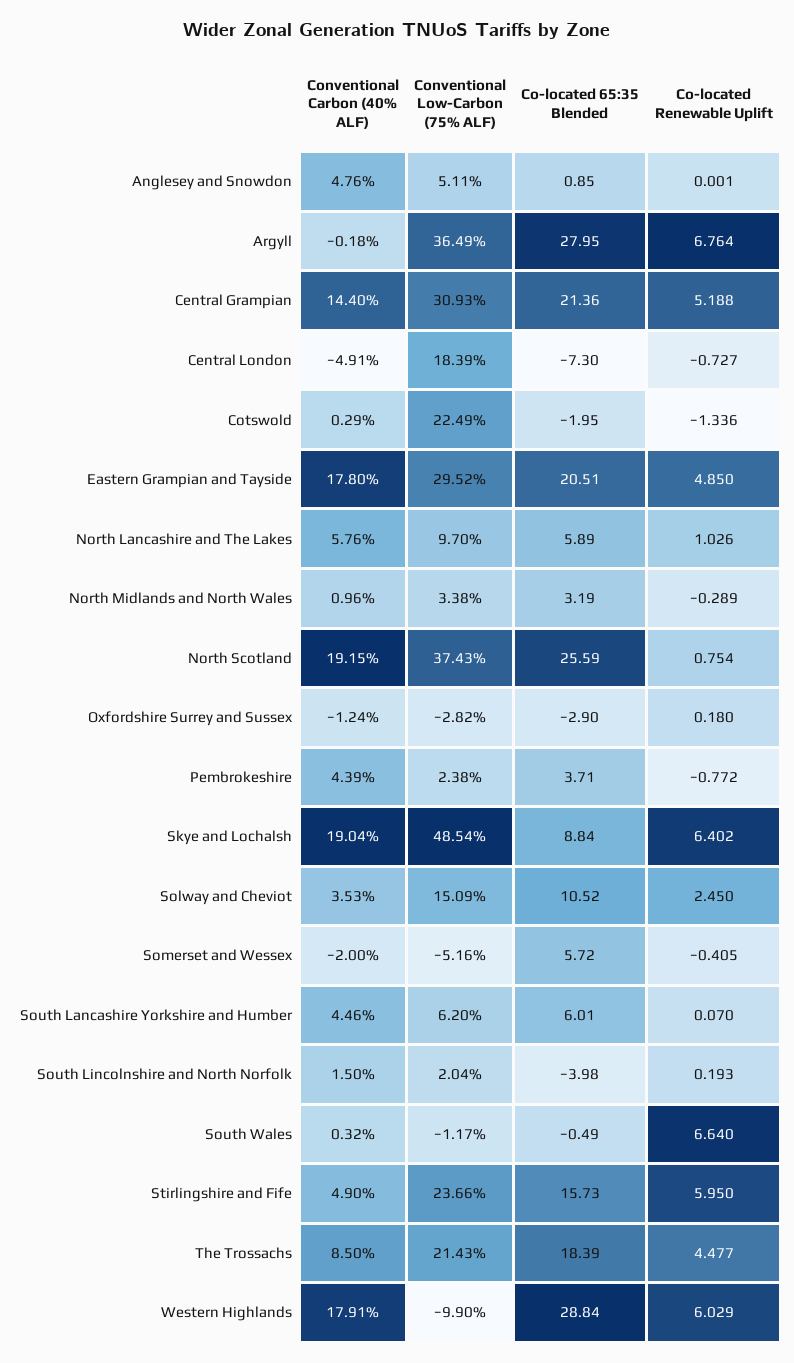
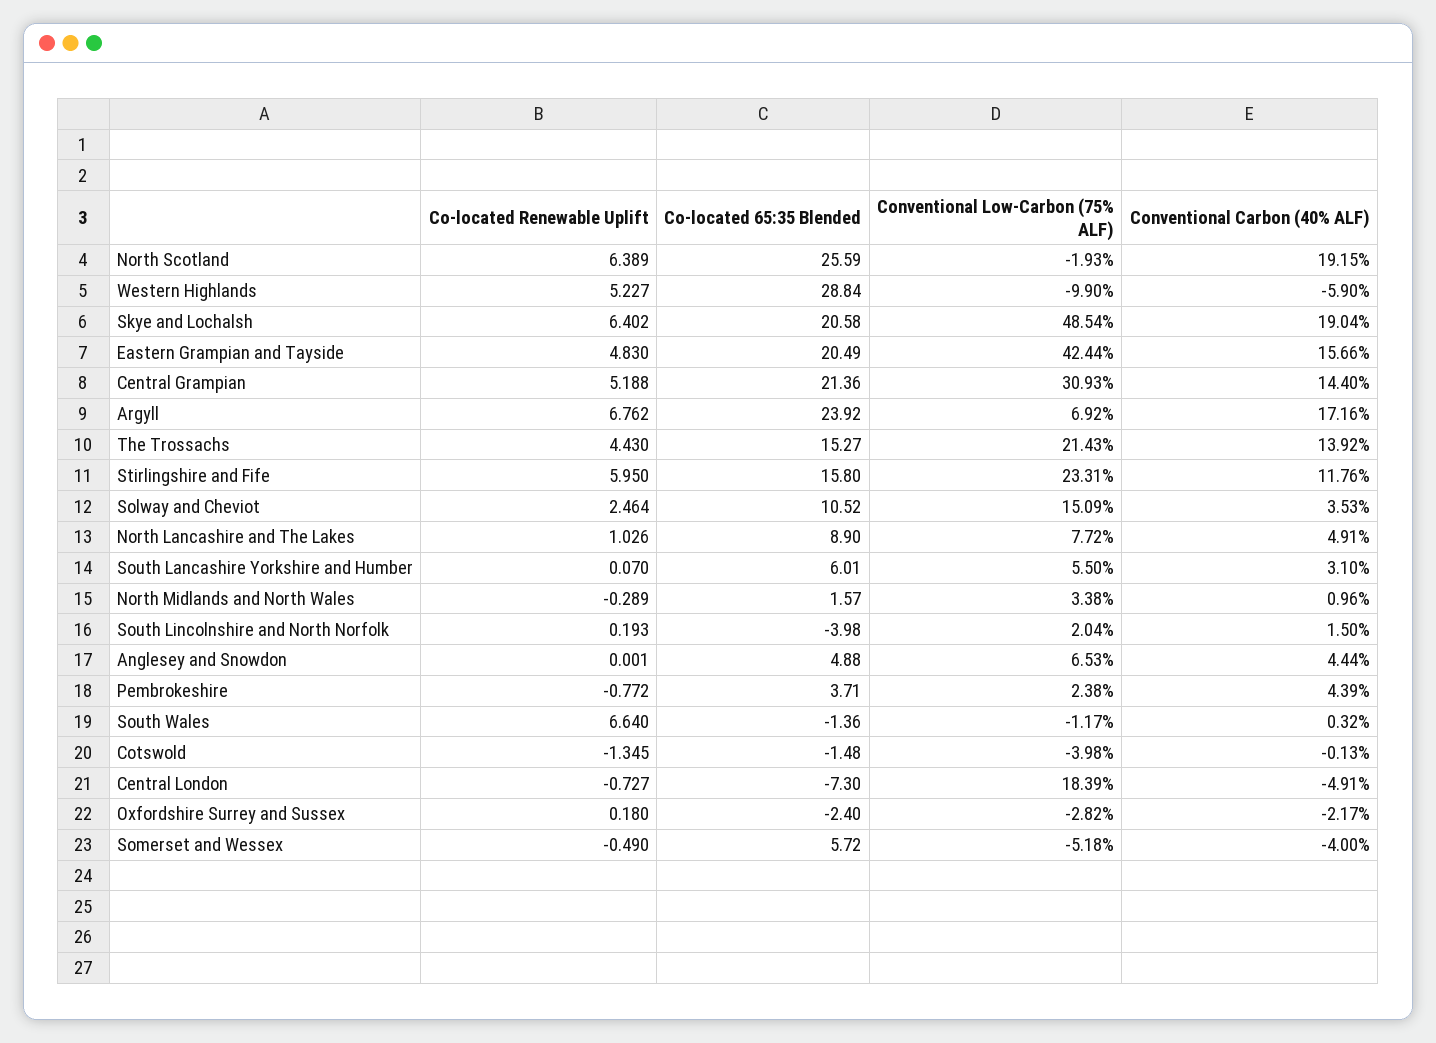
Conventional Carbon (40% ALF), Anglesey and Snowdon: 4.76 -> 4.44
Conventional Low-Carbon (75% ALF), Anglesey and Snowdon: 5.11 -> 6.53
Co-located 65:35 Blended, Anglesey and Snowdon: 0.85 -> 4.88
Conventional Carbon (40% ALF), Argyll: -0.18 -> 17.16
Conventional Low-Carbon (75% ALF), Argyll: 36.49 -> 6.92
Co-located 65:35 Blended, Argyll: 27.95 -> 23.92
Co-located Renewable Uplift, Argyll: 6.764 -> 6.762
Conventional Carbon (40% ALF), Cotswold: 0.29 -> -0.13
Conventional Low-Carbon (75% ALF), Cotswold: 22.49 -> -3.98
Co-located 65:35 Blended, Cotswold: -1.95 -> -1.48
Co-located Renewable Uplift, Cotswold: -1.336 -> -1.345
Conventional Carbon (40% ALF), Eastern Grampian and Tayside: 17.8 -> 15.66
Conventional Low-Carbon (75% ALF), Eastern Grampian and Tayside: 29.52 -> 42.44
Co-located 65:35 Blended, Eastern Grampian and Tayside: 20.51 -> 20.49
Co-located Renewable Uplift, Eastern Grampian and Tayside: 4.85 -> 4.83
Conventional Carbon (40% ALF), North Lancashire and The Lakes: 5.76 -> 4.91
Conventional Low-Carbon (75% ALF), North Lancashire and The Lakes: 9.7 -> 7.72
Co-located 65:35 Blended, North Lancashire and The Lakes: 5.89 -> 8.9
Co-located 65:35 Blended, North Midlands and North Wales: 3.19 -> 1.57
Conventional Low-Carbon (75% ALF), North Scotland: 37.43 -> -1.93
Co-located Renewable Uplift, North Scotland: 0.754 -> 6.389
Conventional Carbon (40% ALF), Oxfordshire Surrey and Sussex: -1.24 -> -2.17
Co-located 65:35 Blended, Oxfordshire Surrey and Sussex: -2.9 -> -2.4
Co-located 65:35 Blended, Skye and Lochalsh: 8.84 -> 20.58
Co-located Renewable Uplift, Solway and Cheviot: 2.45 -> 2.464
Conventional Carbon (40% ALF), Somerset and Wessex: -2 -> -4
Conventional Low-Carbon (75% ALF), Somerset and Wessex: -5.16 -> -5.18
Co-located Renewable Uplift, Somerset and Wessex: -0.405 -> -0.49
Conventional Carbon (40% ALF), South Lancashire Yorkshire and Humber: 4.46 -> 3.1
Conventional Low-Carbon (75% ALF), South Lancashire Yorkshire and Humber: 6.2 -> 5.5
Co-located 65:35 Blended, South Wales: -0.49 -> -1.36
Conventional Carbon (40% ALF), Stirlingshire and Fife: 4.9 -> 11.76
Conventional Low-Carbon (75% ALF), Stirlingshire and Fife: 23.66 -> 23.31
Co-located 65:35 Blended, Stirlingshire and Fife: 15.73 -> 15.8
Conventional Carbon (40% ALF), The Trossachs: 8.5 -> 13.92
Co-located 65:35 Blended, The Trossachs: 18.39 -> 15.27
Co-located Renewable Uplift, The Trossachs: 4.477 -> 4.43
Conventional Carbon (40% ALF), Western Highlands: 17.91 -> -5.9
Co-located Renewable Uplift, Western Highlands: 6.029 -> 5.227

